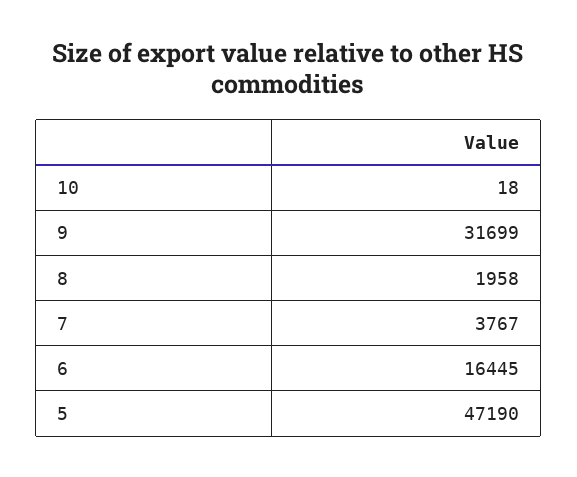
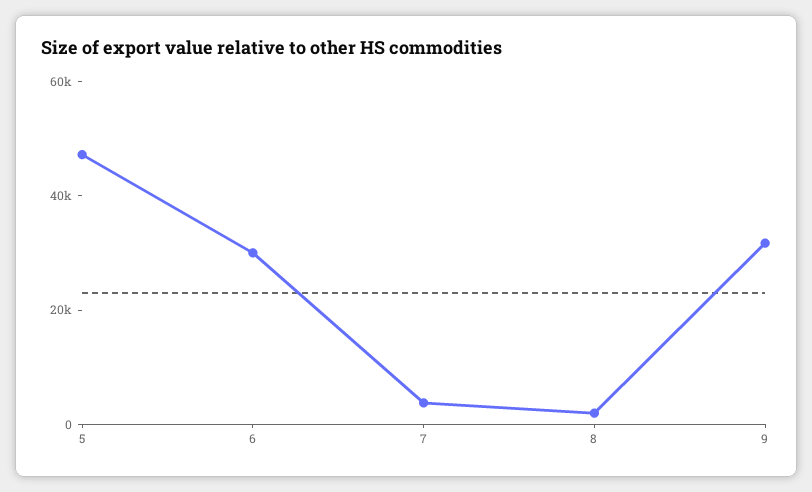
10: 18 -> none
6: 16445 -> 30000

